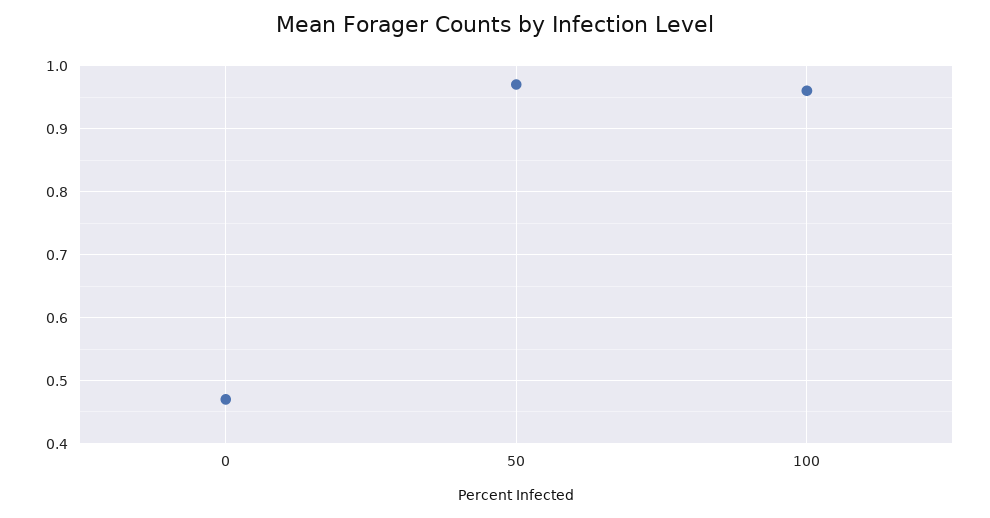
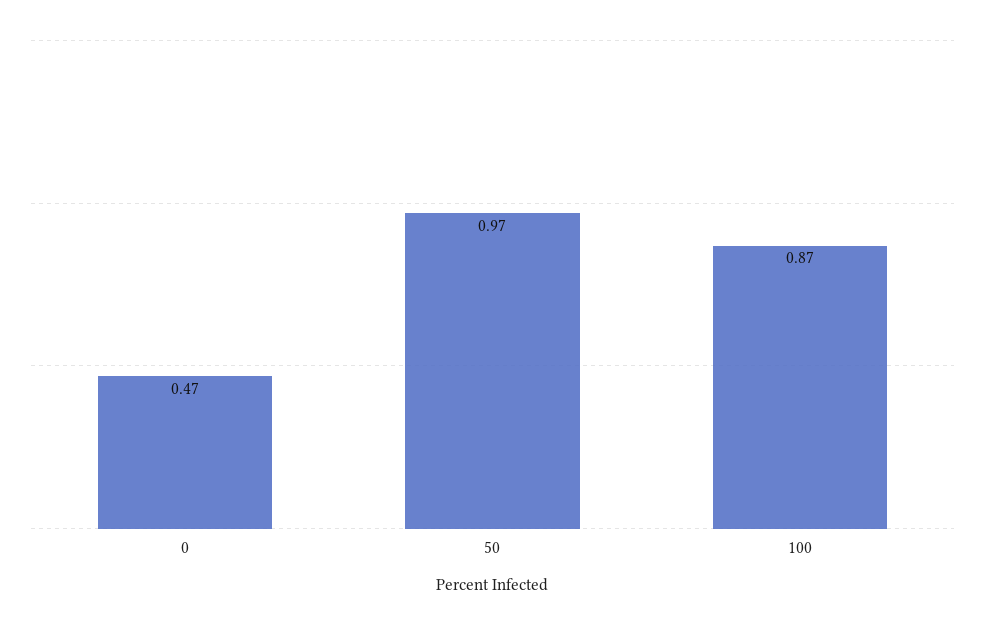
100: 0.96 -> 0.87

